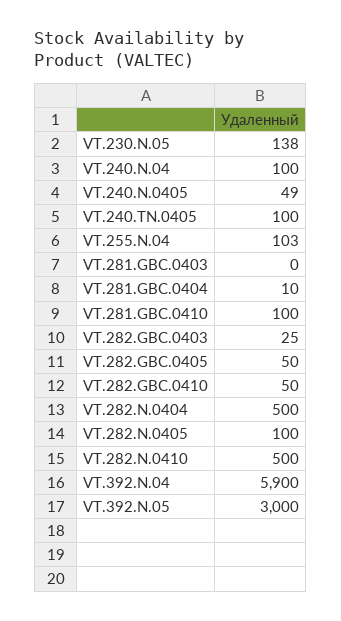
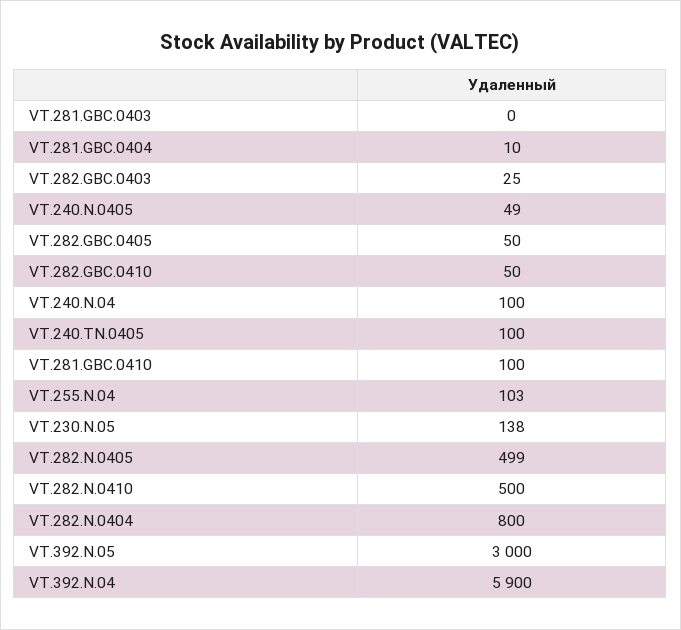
VT.282.N.0404: 500 -> 800
VT.282.N.0405: 100 -> 499

